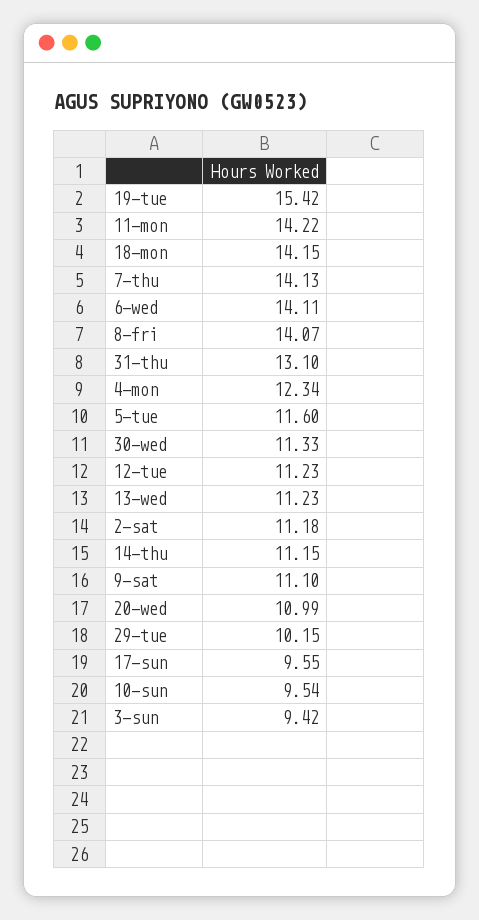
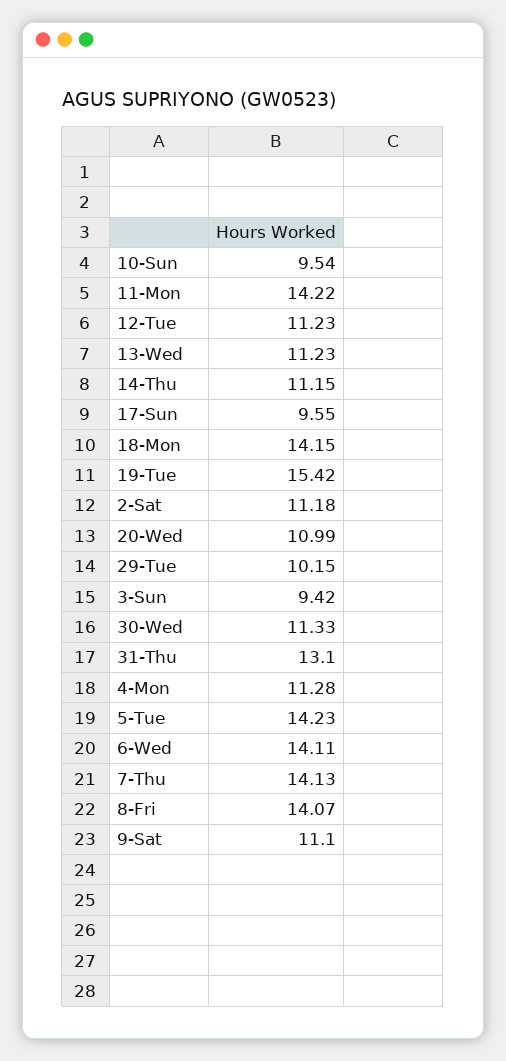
4-mon: 12.34 -> 11.28
5-tue: 11.6 -> 14.23

